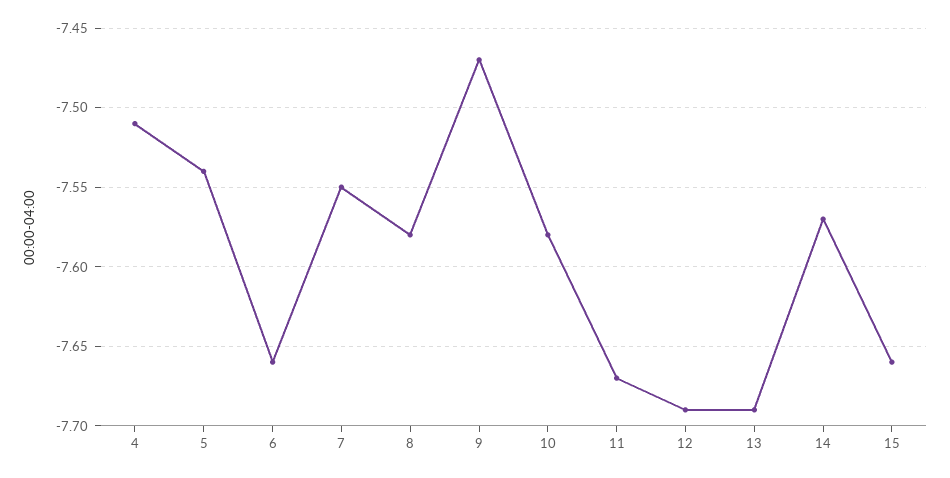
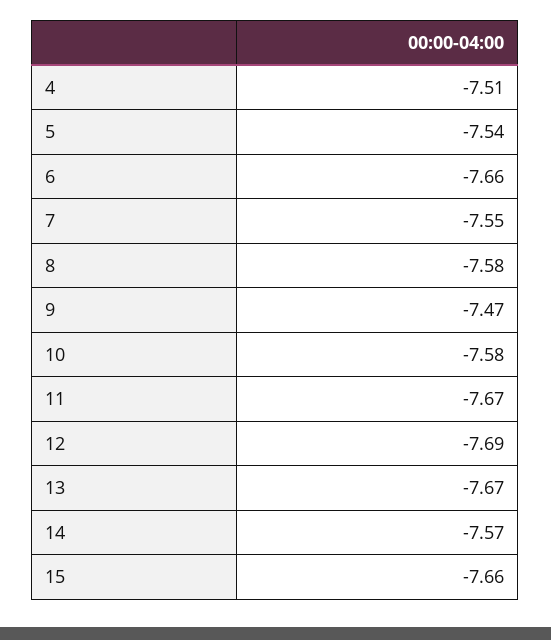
13: -7.69 -> -7.67

